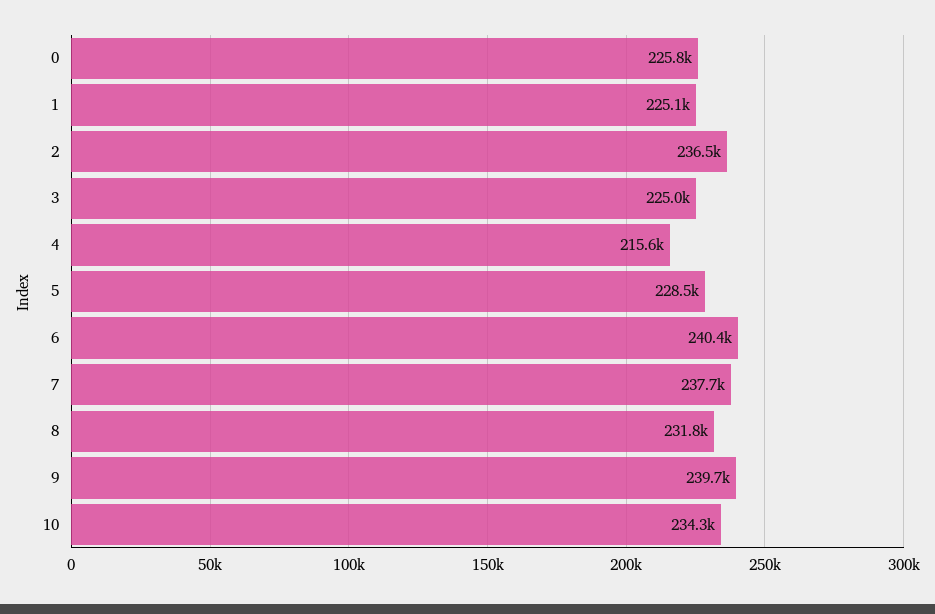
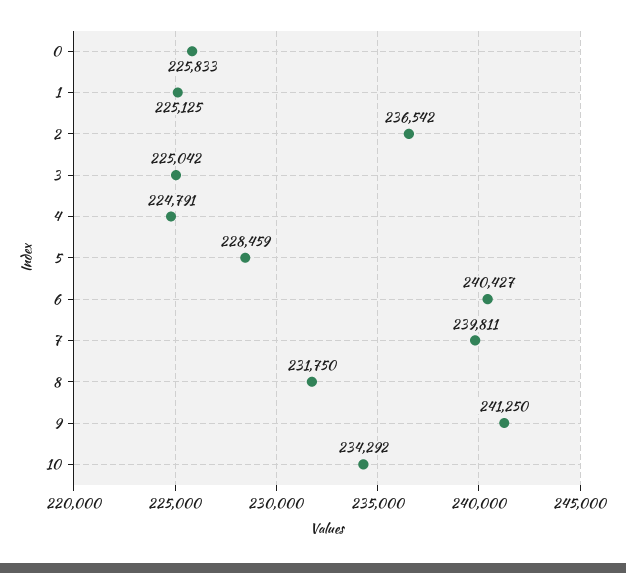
4: 215600 -> 224791
7: 237700 -> 239811
9: 239700 -> 241250

